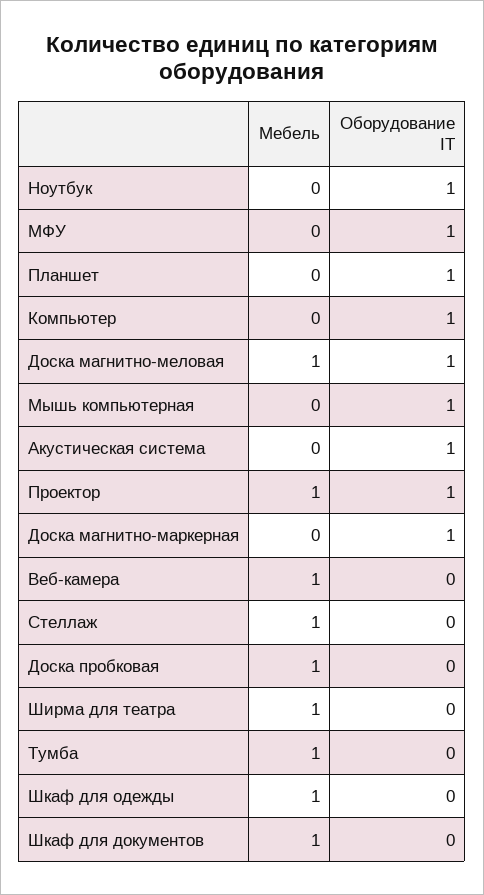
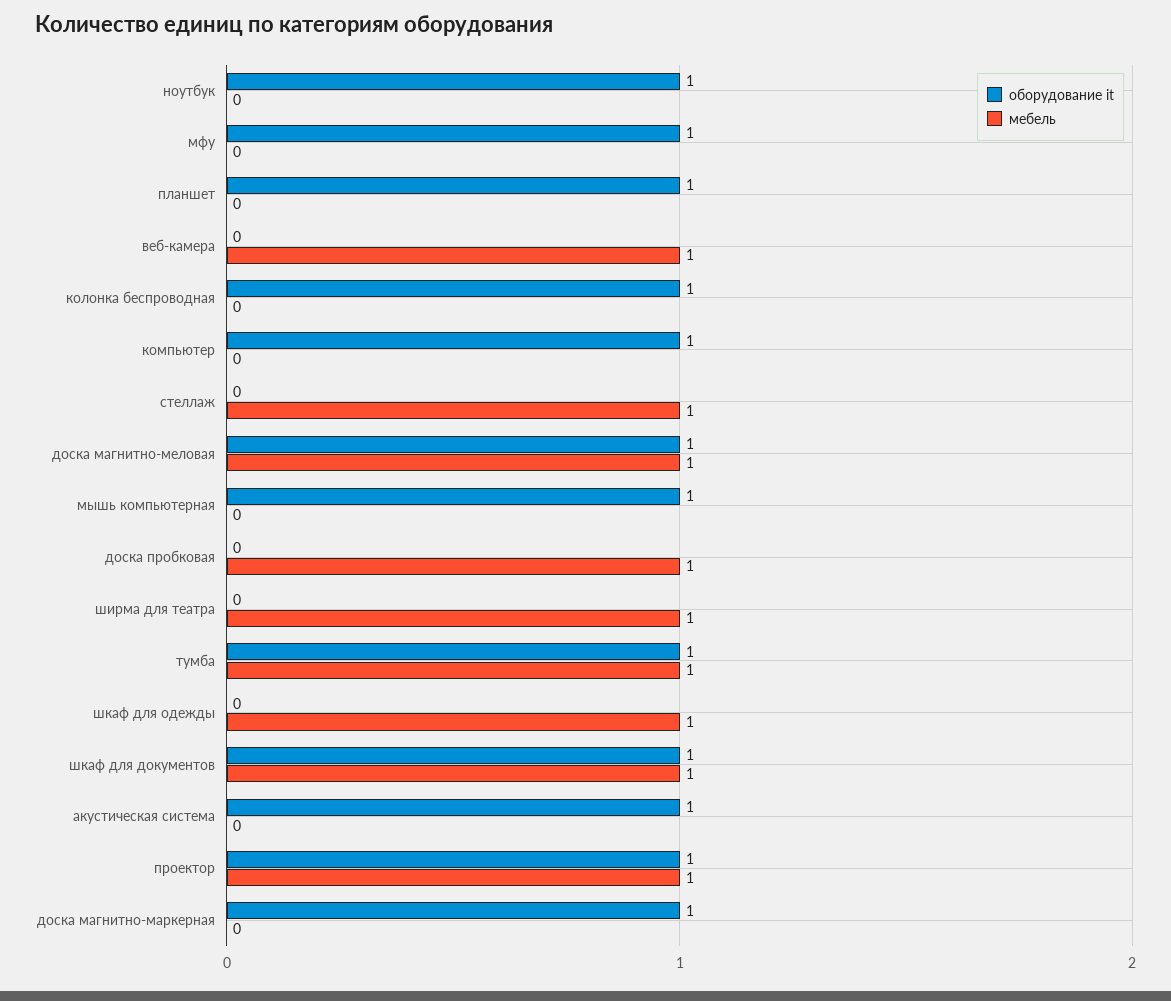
Оборудование IT, Тумба: 0 -> 1
Оборудование IT, Шкаф для документов: 0 -> 1
Оборудование IT, колонка беспроводная: none -> 1
Мебель, колонка беспроводная: none -> 0

